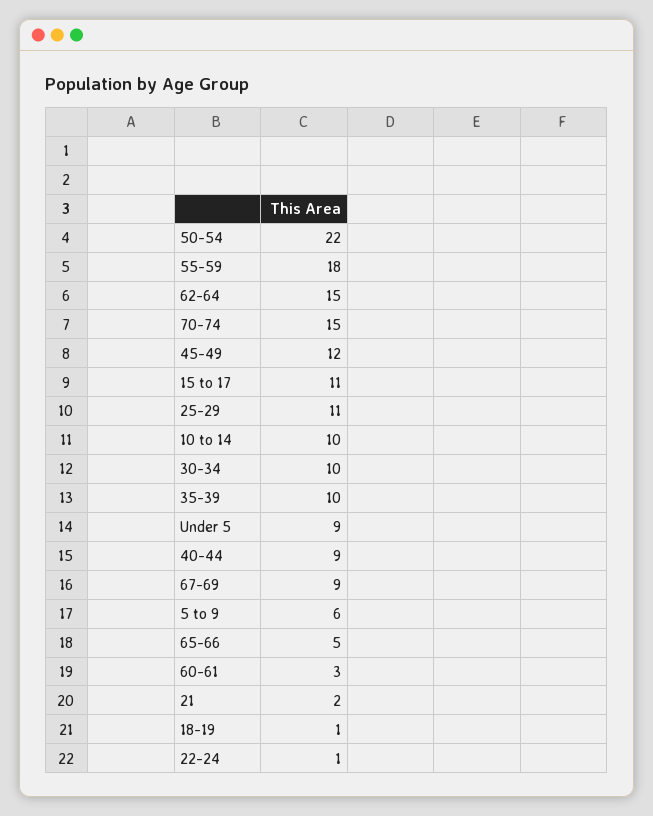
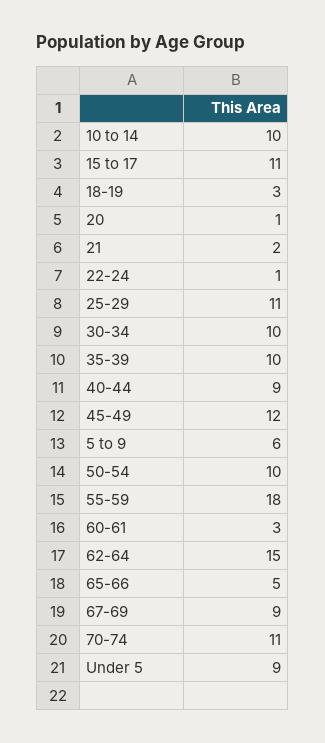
50-54: 22 -> 10
70-74: 15 -> 11
18-19: 1 -> 3
20: none -> 1

